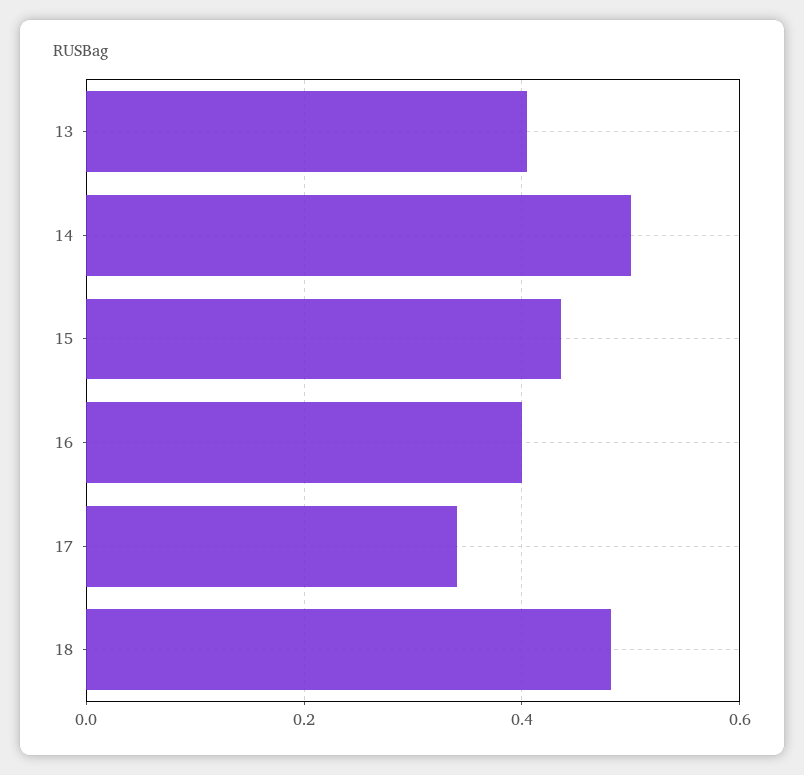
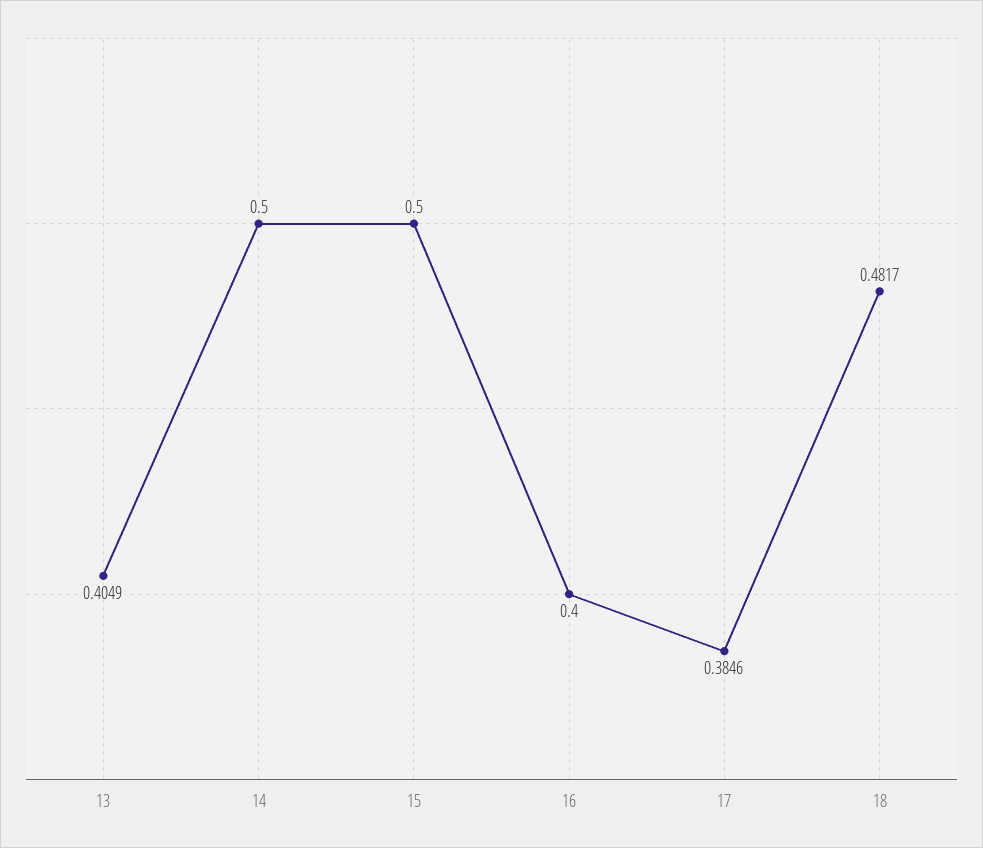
15: 0.44 -> 0.5
17: 0.34 -> 0.3846

